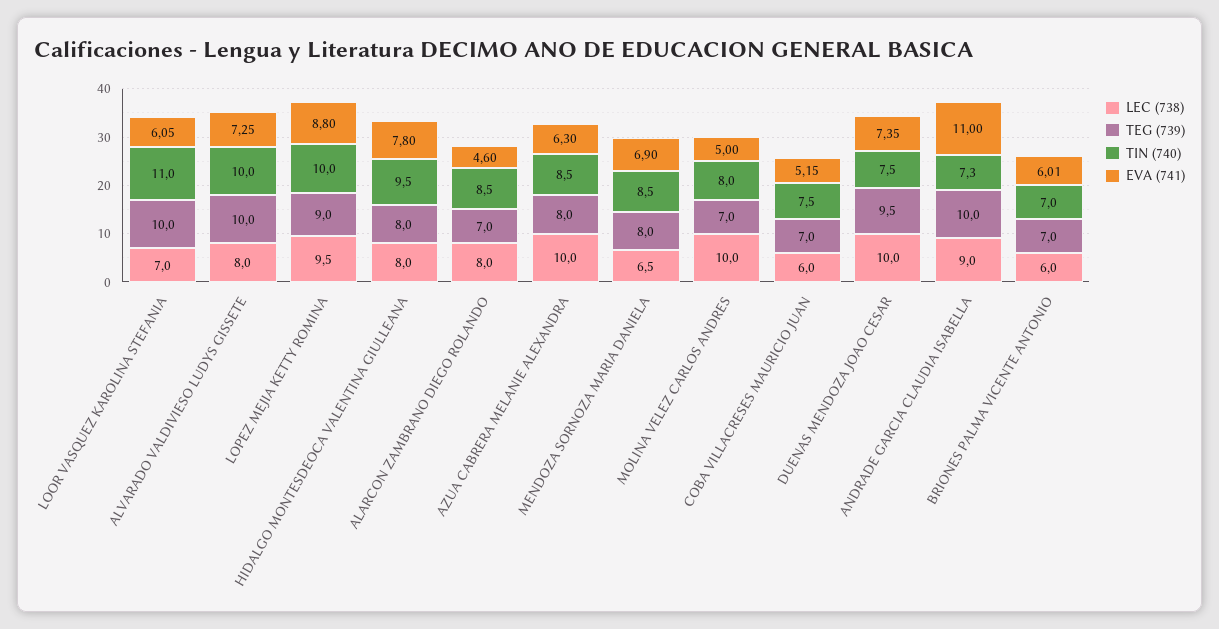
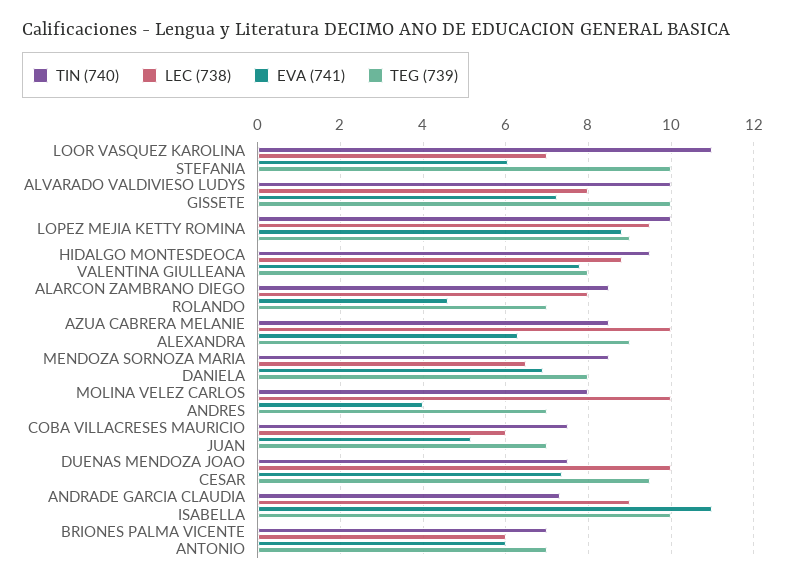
LEC (738), HIDALGO MONTESDEOCA VALENTINA GIULLEANA: 8 -> 8.8
TEG (739), AZUA CABRERA MELANIE ALEXANDRA: 8 -> 9
EVA (741), MOLINA VELEZ CARLOS ANDRES: 5 -> 4

